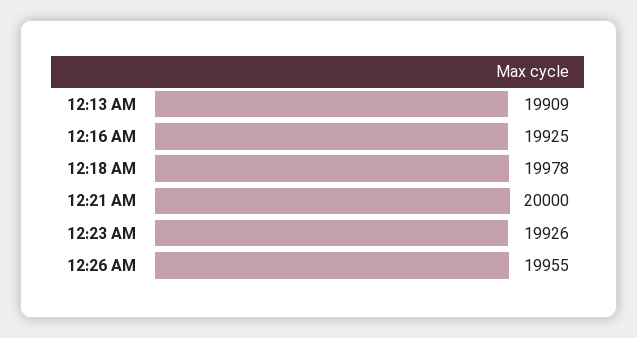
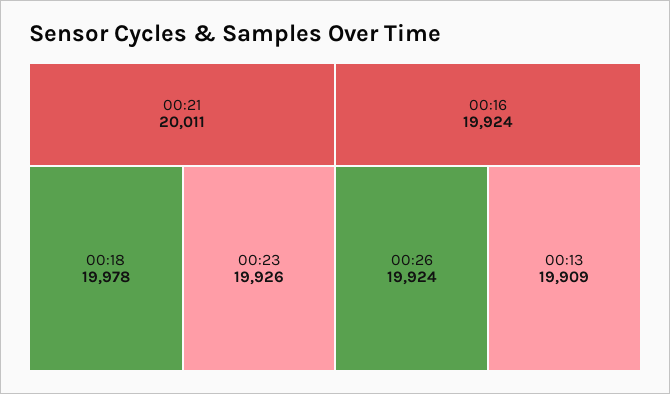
12:16 AM: 19925 -> 19924
12:21 AM: 20000 -> 20011
12:26 AM: 19955 -> 19924

